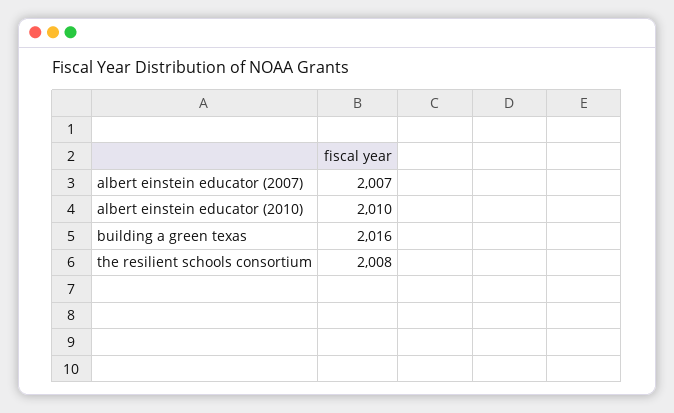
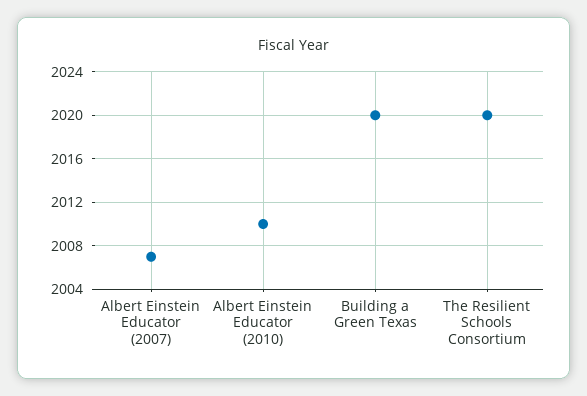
building a green texas: 2016 -> 2020
the resilient schools consortium: 2008 -> 2020

